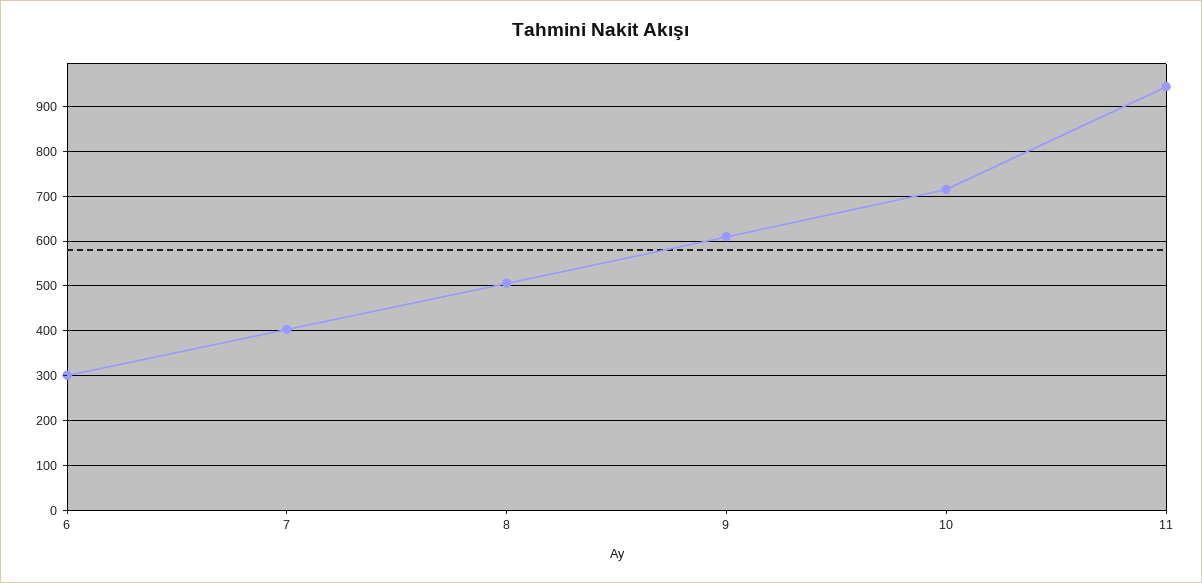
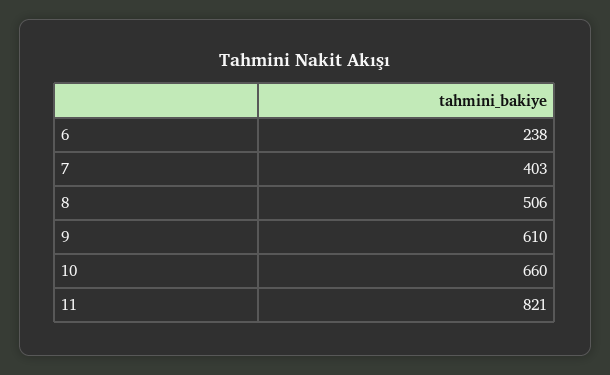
6: 300 -> 238
10: 720 -> 660
11: 940 -> 821

